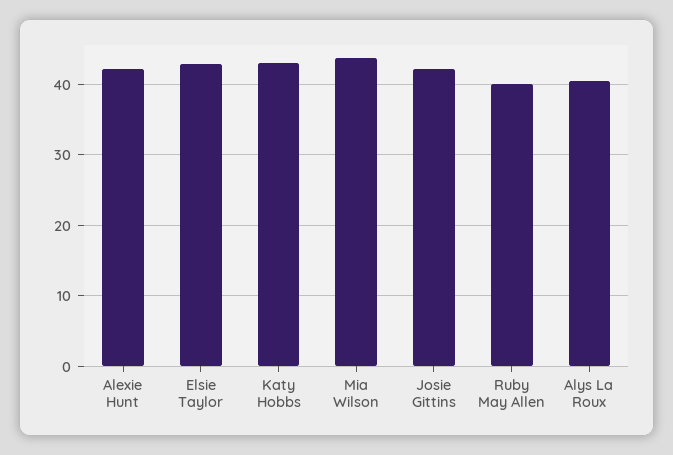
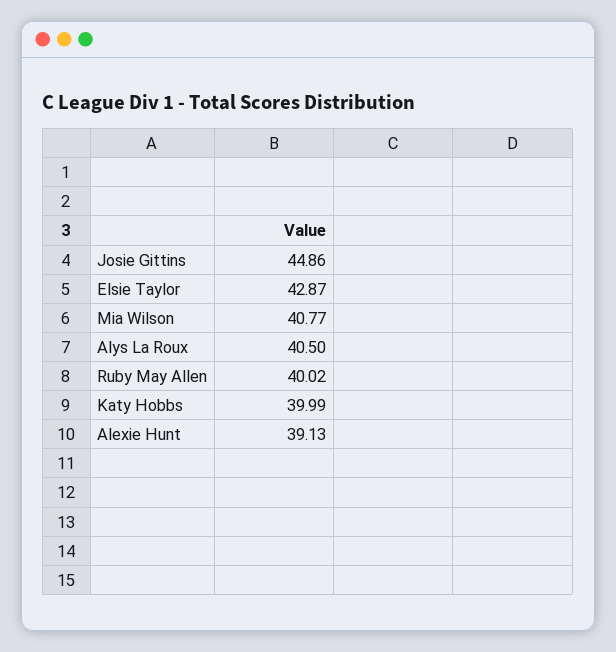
Alexie Hunt: 42 -> 39.13
Katy Hobbs: 43 -> 39.99
Mia Wilson: 44 -> 40.77
Josie Gittins: 42 -> 44.86

